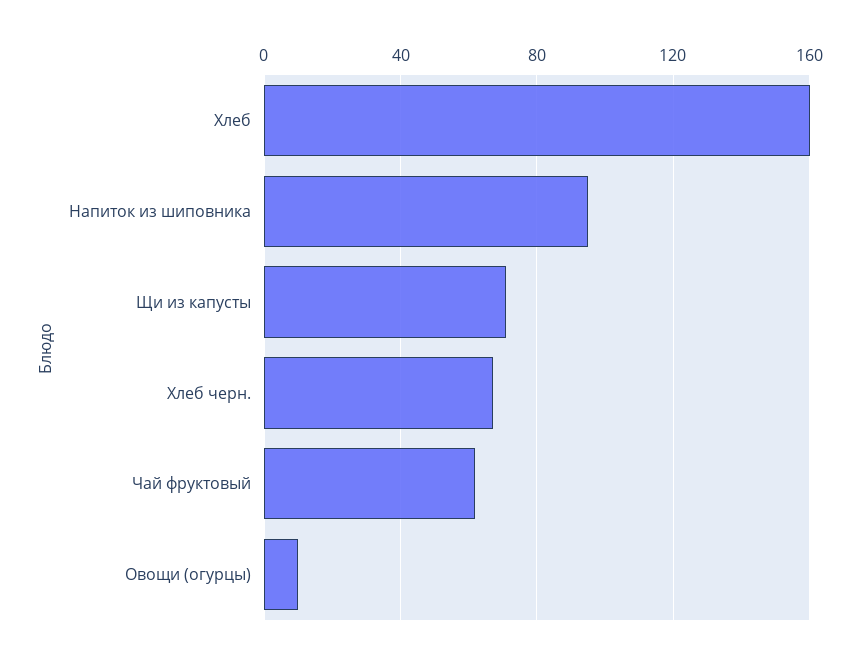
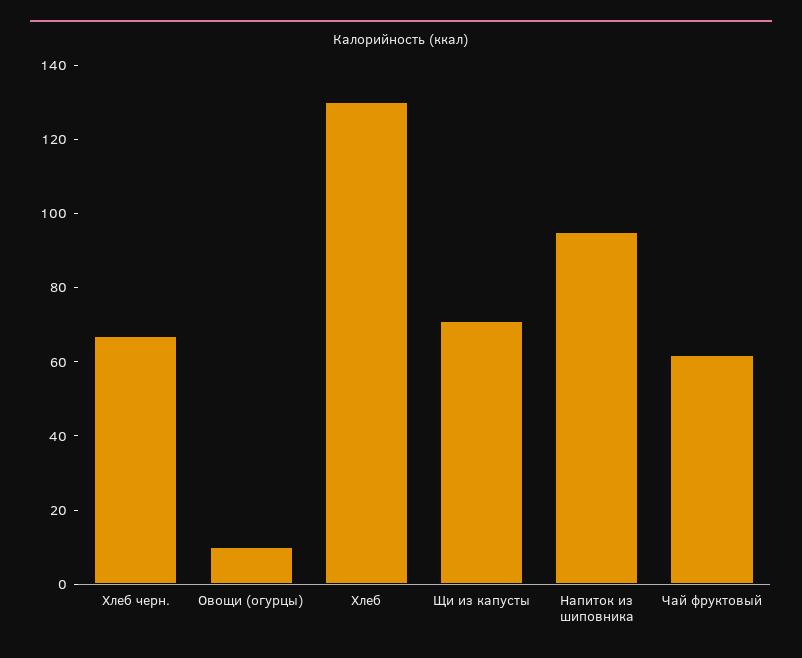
Хлеб: 160 -> 130

